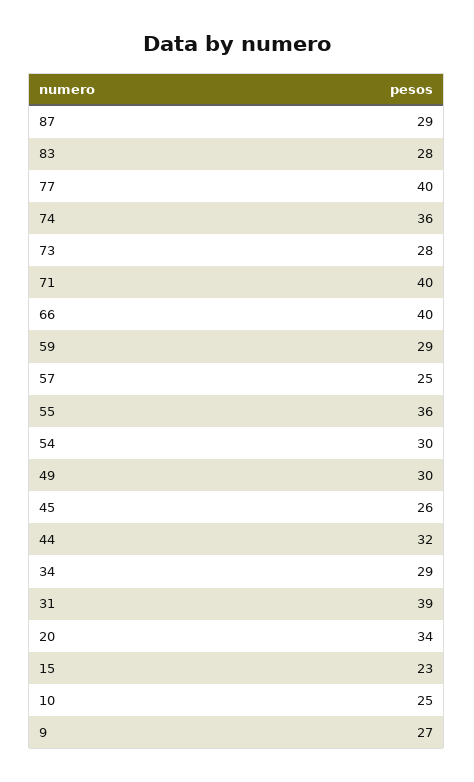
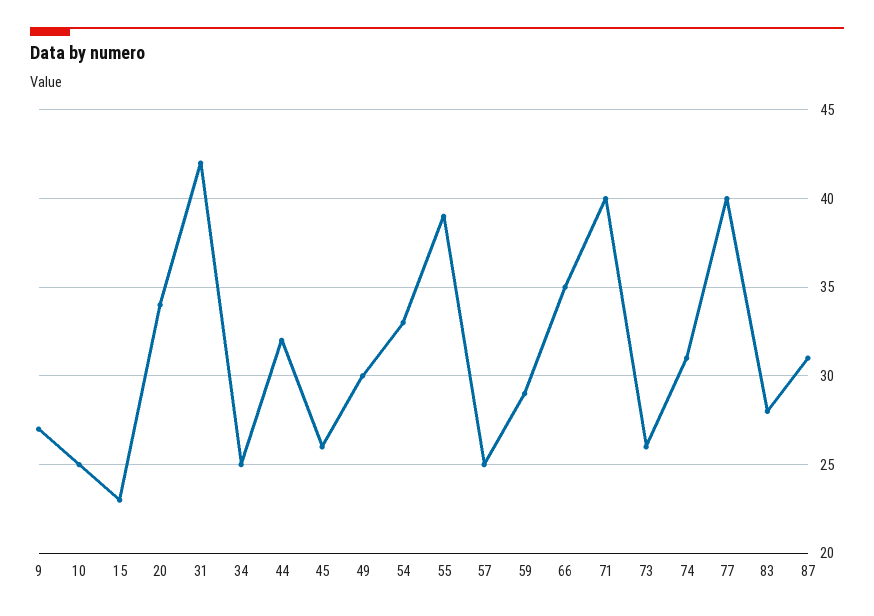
87: 29 -> 31
74: 36 -> 31
73: 28 -> 26
66: 40 -> 35
55: 36 -> 39
54: 30 -> 33
34: 29 -> 25
31: 39 -> 42

